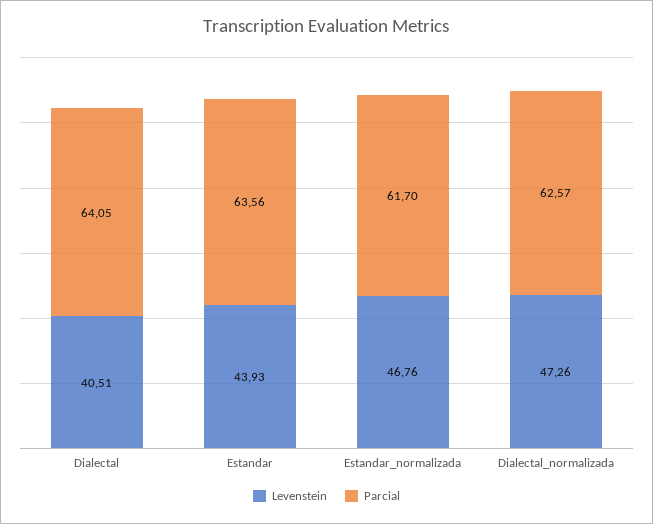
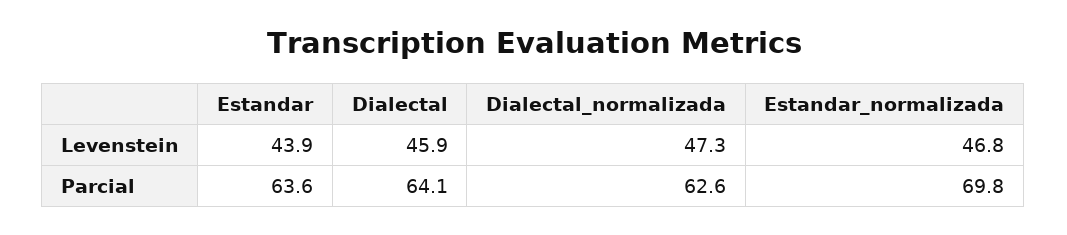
Levenstein, Dialectal: 40.51 -> 45.9
Parcial, Estandar_normalizada: 61.7 -> 69.8

